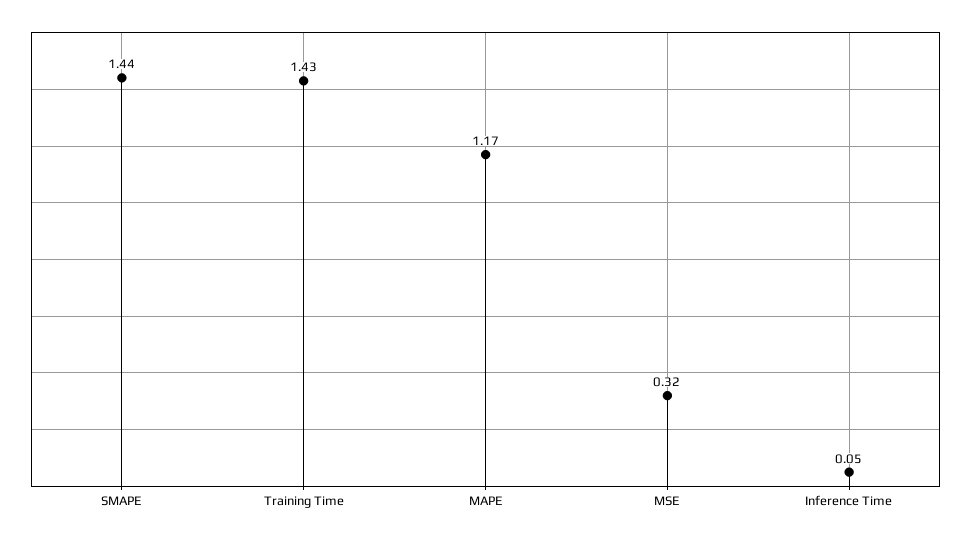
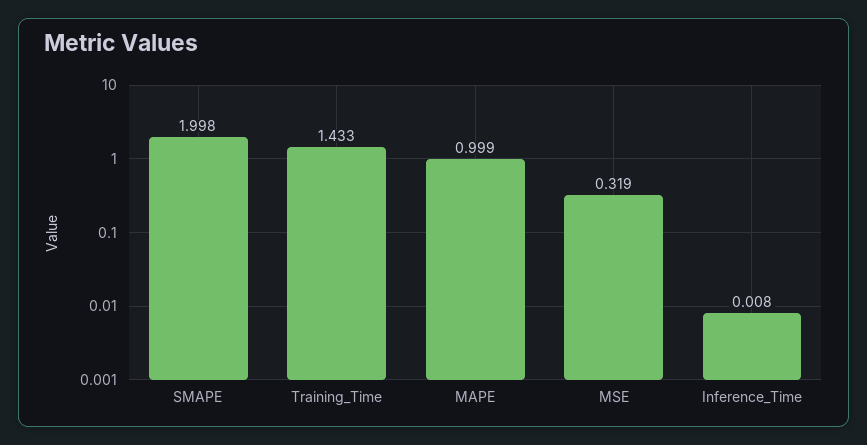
SMAPE: 1.44 -> 1.998
MAPE: 1.17 -> 0.999
Inference Time: 0.05 -> 0.008

